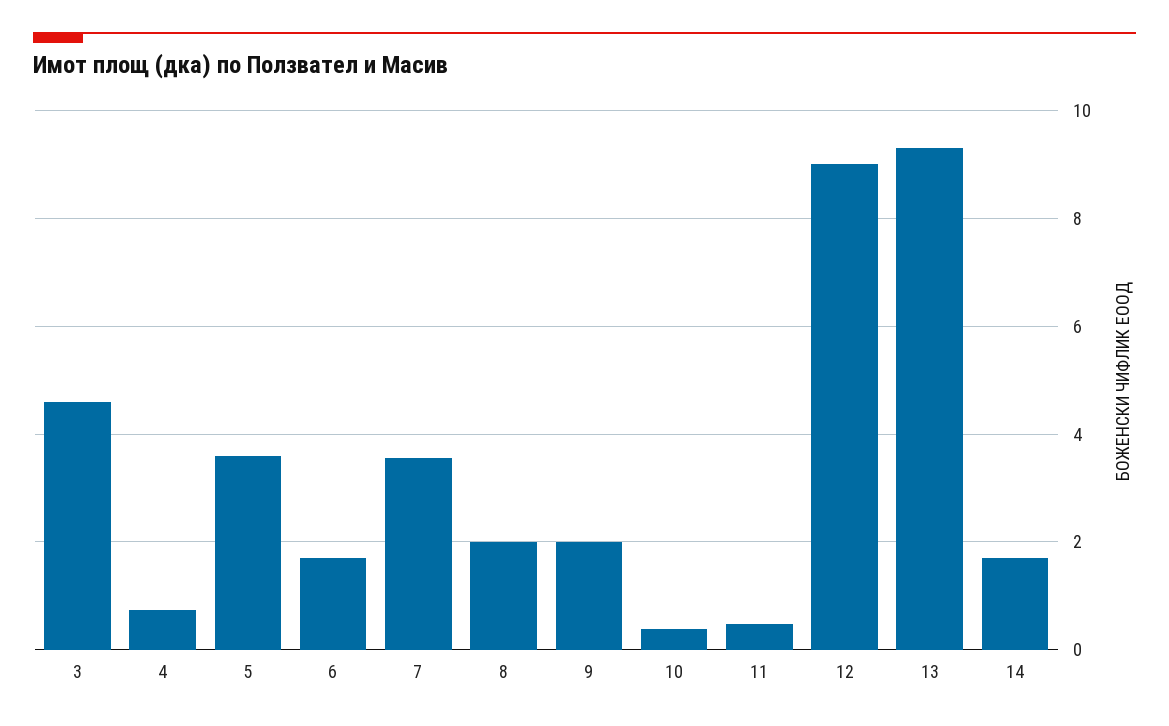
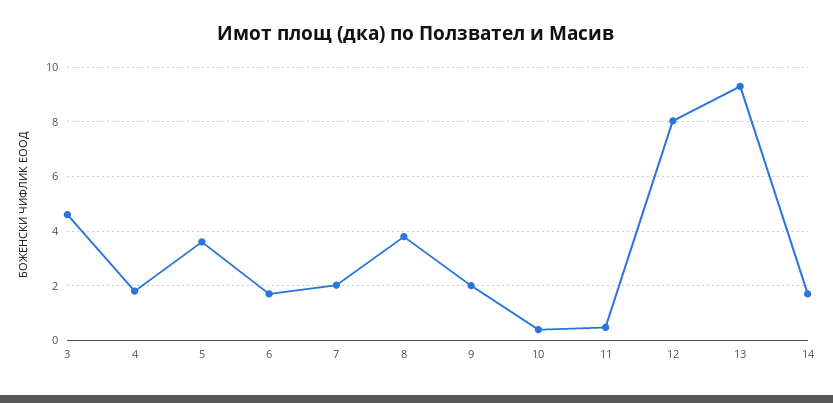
4: 0.8 -> 1.75
7: 3.6 -> 2
8: 2 -> 3.75
12: 9 -> 8

